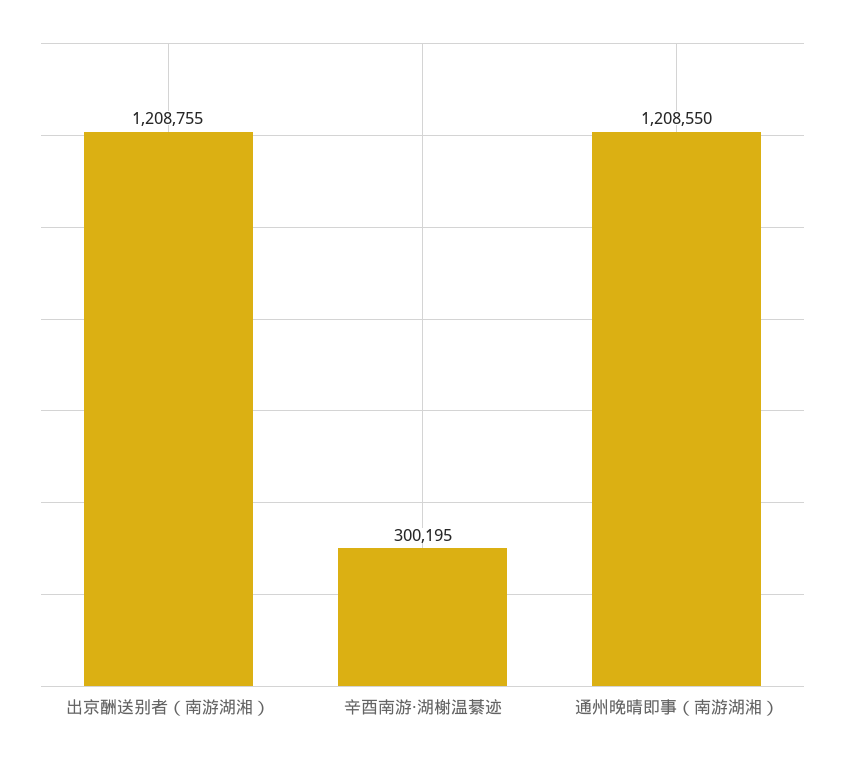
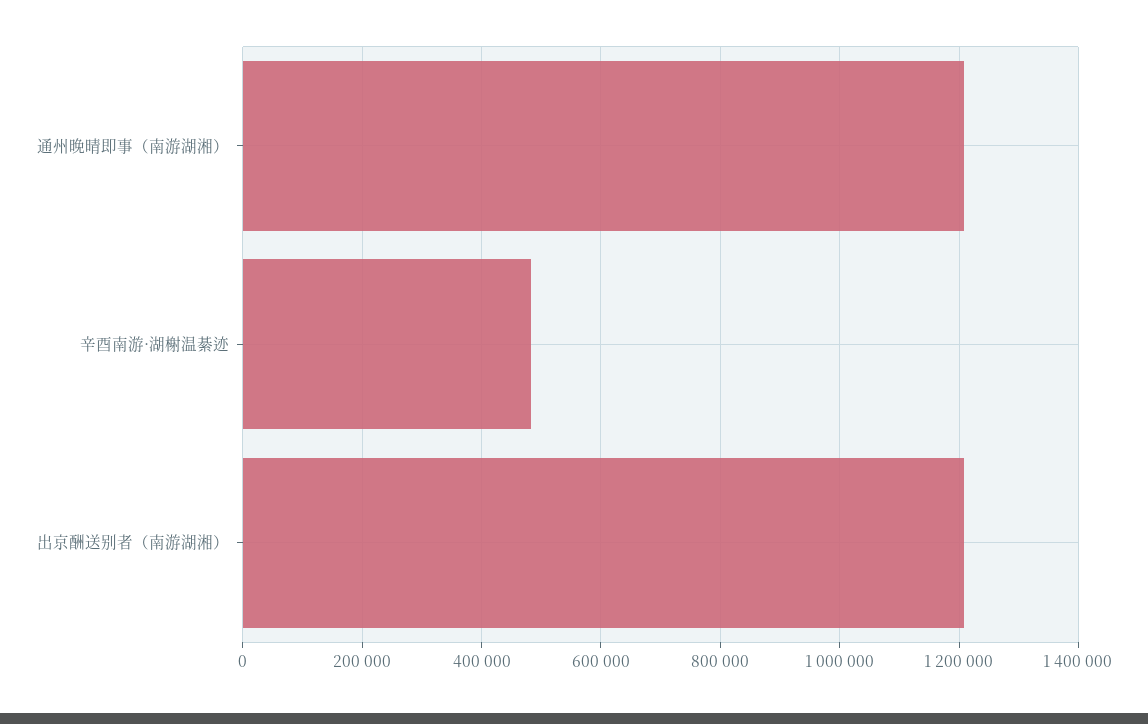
辛酉南游·湖榭温綦迹: 300195 -> 480000

